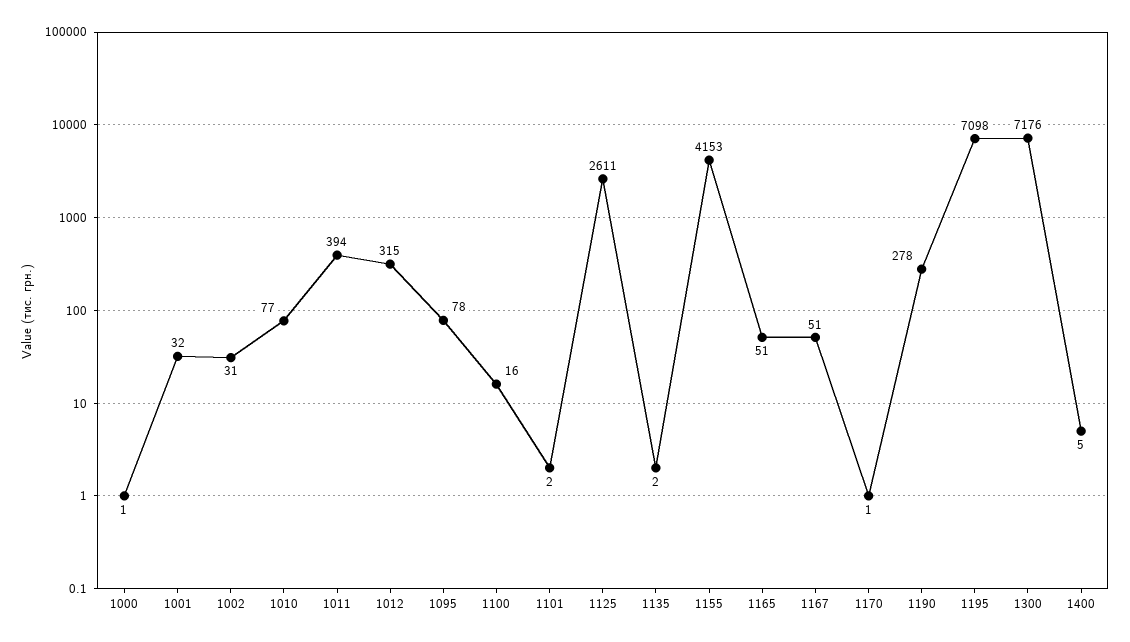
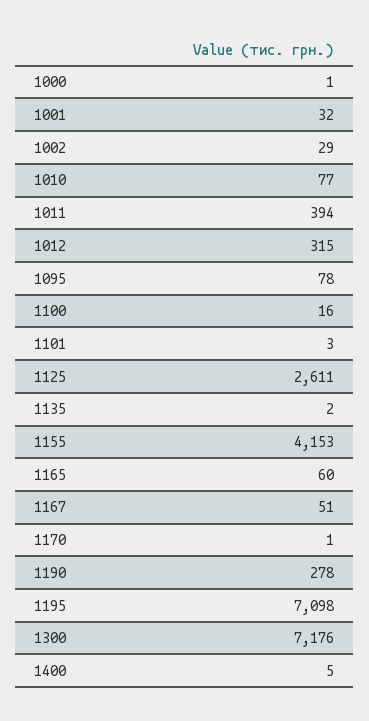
1002: 31 -> 29
1101: 2 -> 3
1165: 51 -> 60

